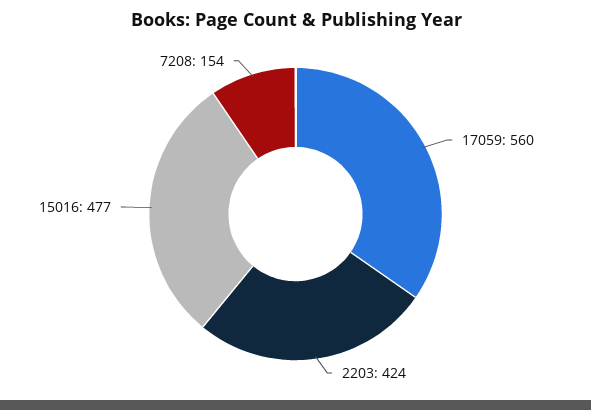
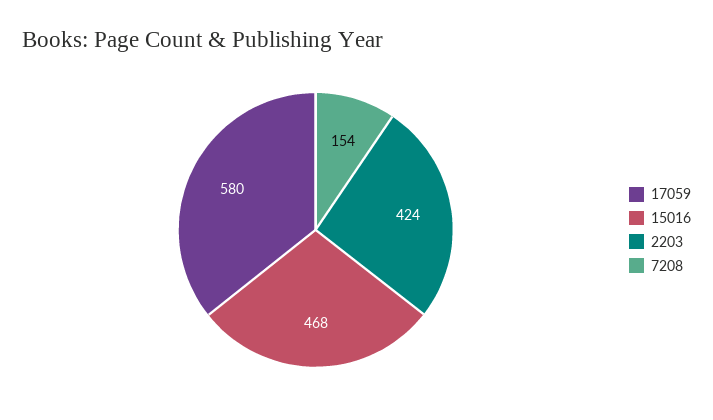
17059: 560 -> 580
15016: 477 -> 468

